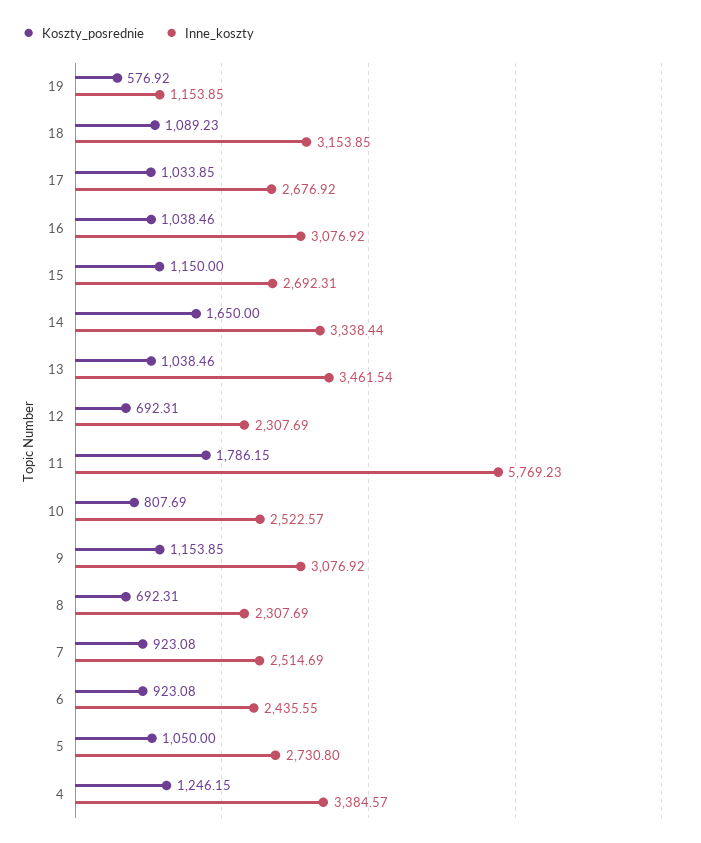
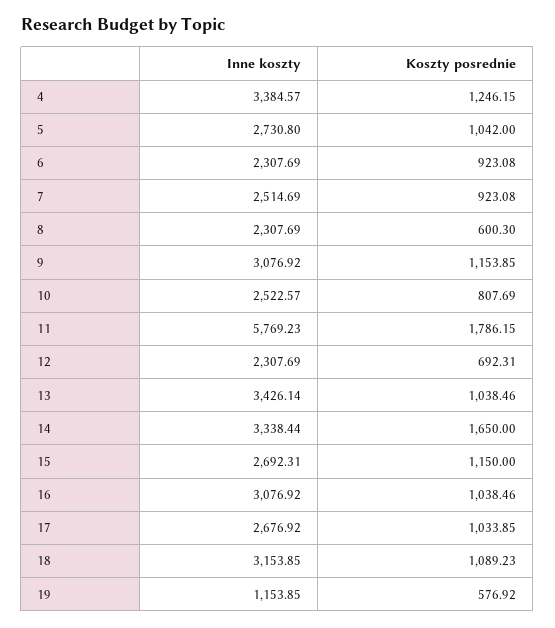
Inne_koszty, 13: 3461.54 -> 3426.14
Koszty_posrednie, 8: 692.31 -> 600.3
Inne_koszty, 6: 2435.55 -> 2307.69
Koszty_posrednie, 5: 1050 -> 1042

